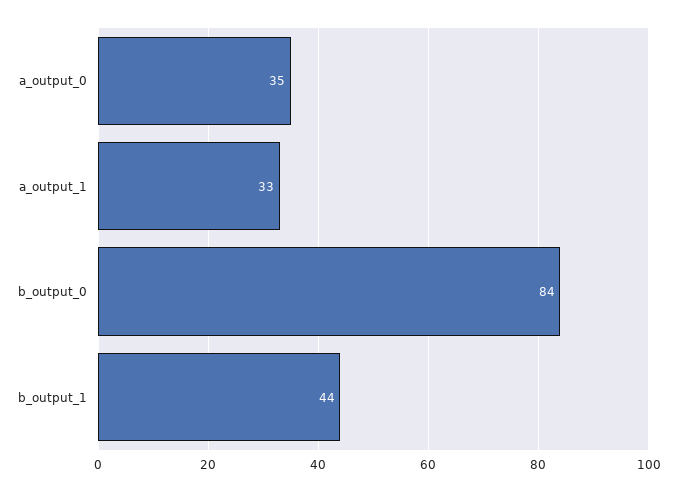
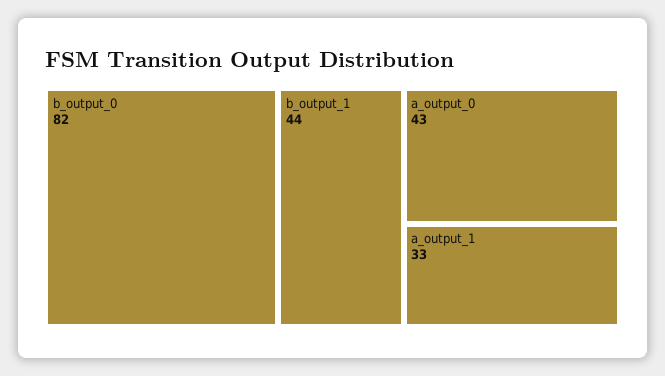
a_output_0: 35 -> 43
b_output_0: 84 -> 82

